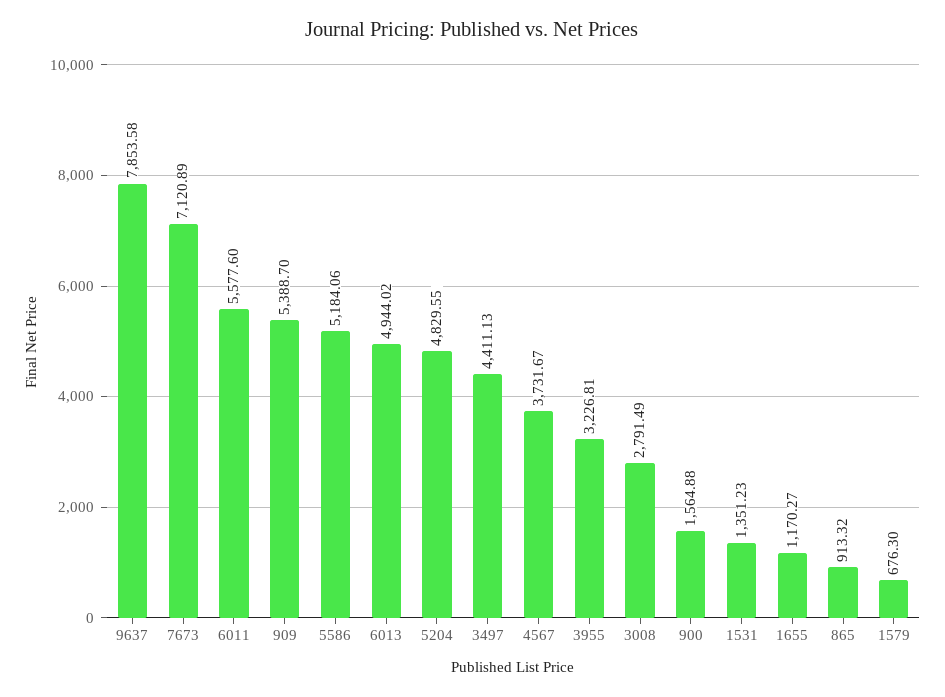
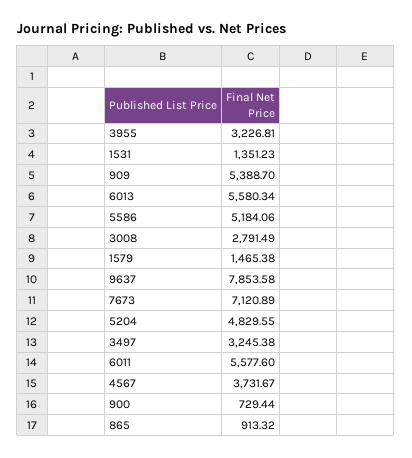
6013: 4944.02 -> 5580.34
3497: 4411.13 -> 3245.38
900: 1564.88 -> 729.44
1655: 1170.27 -> none
1579: 676.3 -> 1465.38

